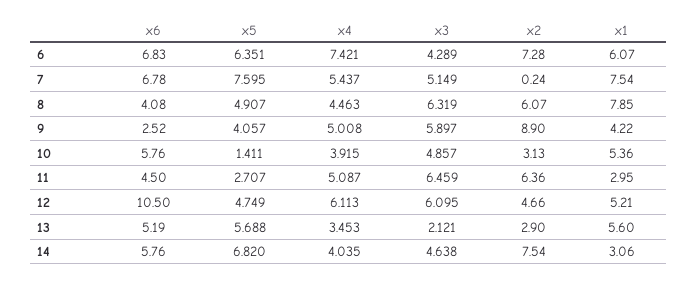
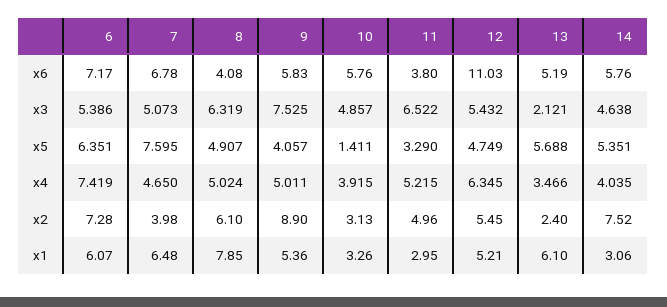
x6, 6: 6.83 -> 7.17
x4, 6: 7.421 -> 7.419
x3, 6: 4.289 -> 5.386
x4, 7: 5.437 -> 4.65
x3, 7: 5.149 -> 5.073
x2, 7: 0.24 -> 3.98
x1, 7: 7.54 -> 6.48
x4, 8: 4.463 -> 5.024
x2, 8: 6.07 -> 6.1
x6, 9: 2.52 -> 5.83
x4, 9: 5.008 -> 5.011
x3, 9: 5.897 -> 7.525
x1, 9: 4.22 -> 5.36
x1, 10: 5.36 -> 3.26
x6, 11: 4.5 -> 3.8
x5, 11: 2.707 -> 3.29
x4, 11: 5.087 -> 5.215
x3, 11: 6.459 -> 6.522
x2, 11: 6.36 -> 4.96
x6, 12: 10.5 -> 11.03
x4, 12: 6.113 -> 6.345
x3, 12: 6.095 -> 5.432
x2, 12: 4.66 -> 5.45
x4, 13: 3.453 -> 3.466
x2, 13: 2.9 -> 2.4
x1, 13: 5.6 -> 6.1
x5, 14: 6.82 -> 5.351
x2, 14: 7.54 -> 7.52

